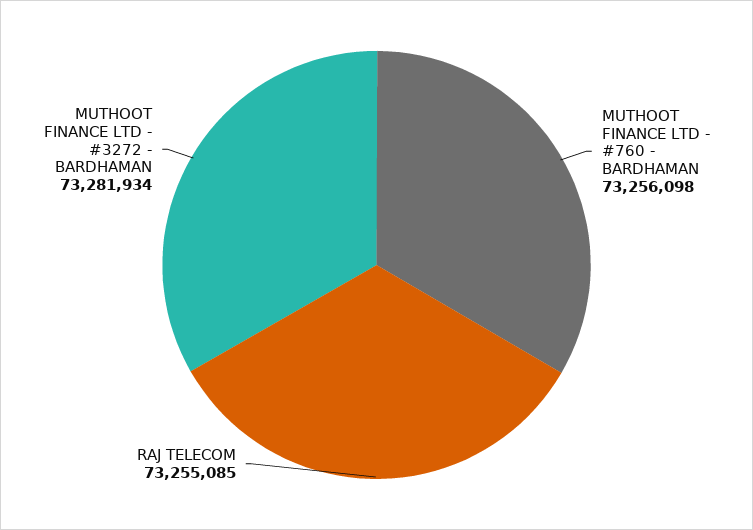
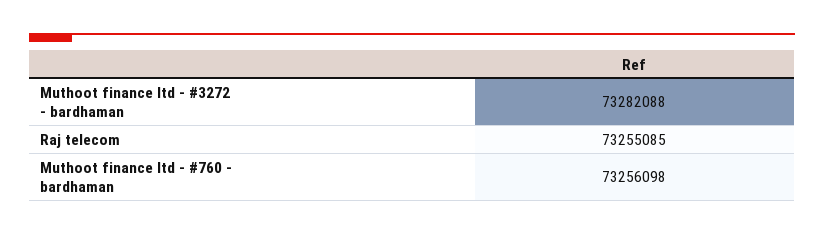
MUTHOOT FINANCE LTD - #3272 - BARDHAMAN: 73281934 -> 73282088

